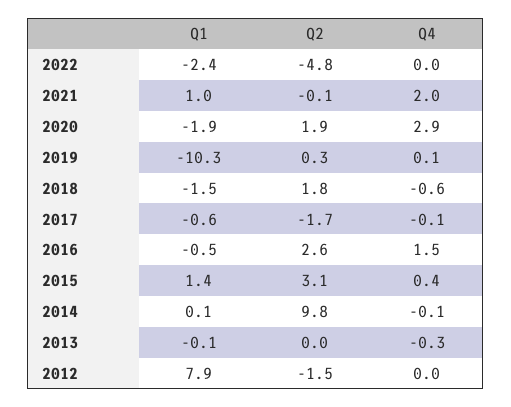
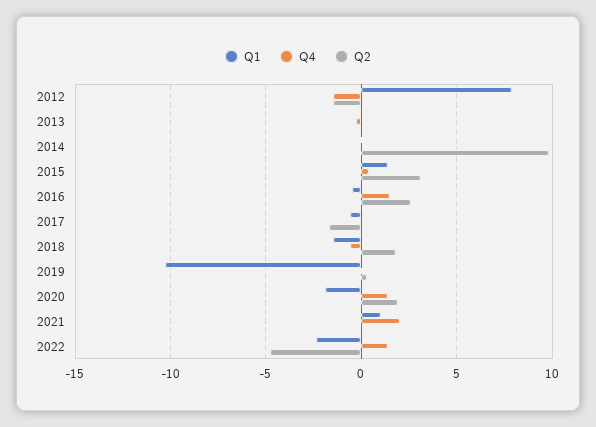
Q4, 2022: 0 -> 1.5
Q4, 2020: 2.9 -> 1.5
Q4, 2012: 0 -> -1.5

